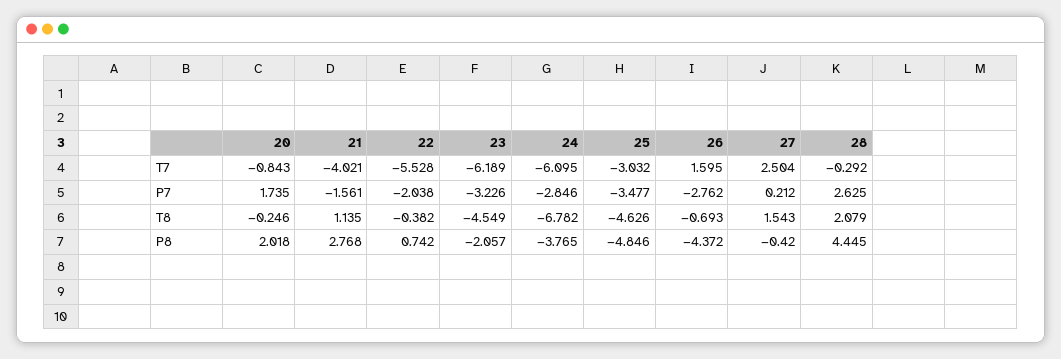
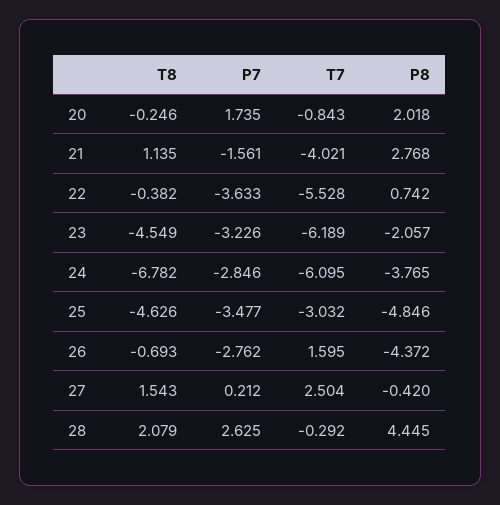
22, P7: -2.038 -> -3.633

